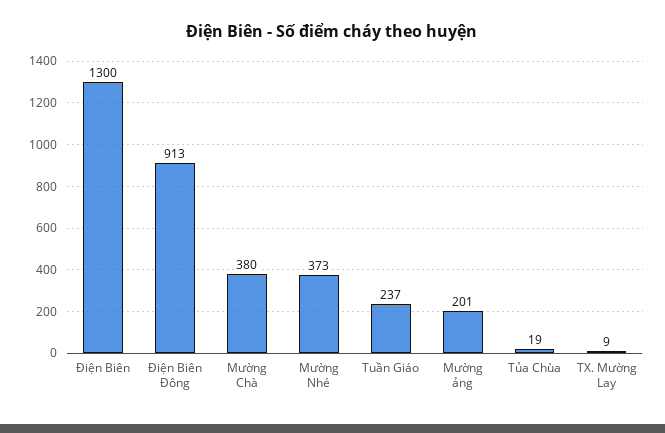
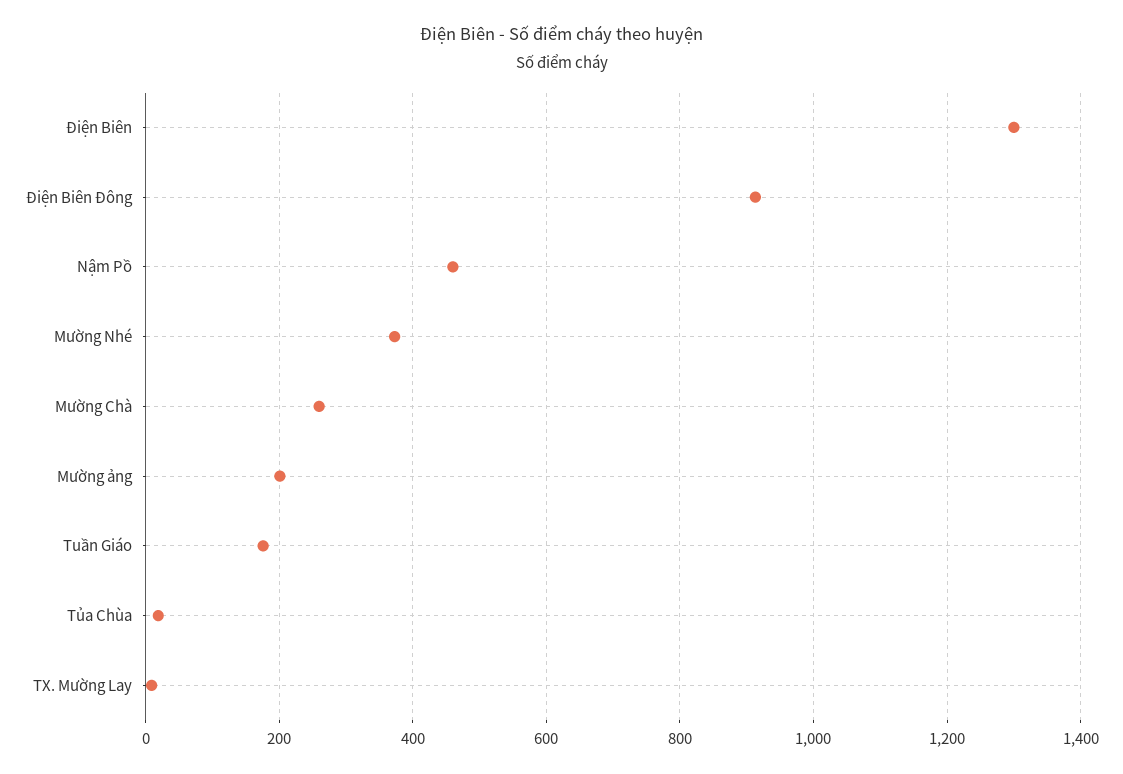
Mường Chà: 380 -> 260
Tuần Giáo: 237 -> 180
Nậm Pồ: none -> 460

